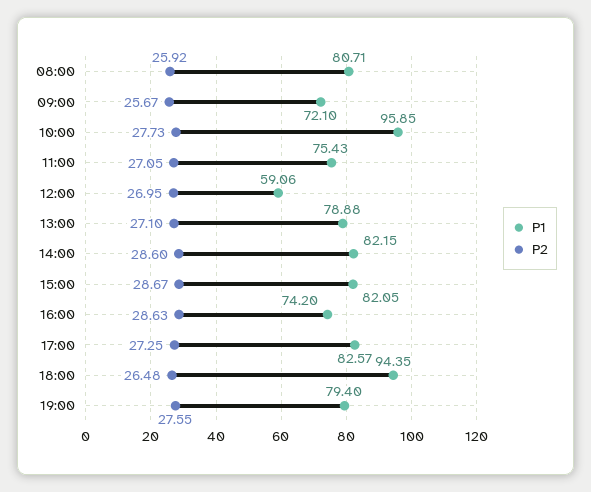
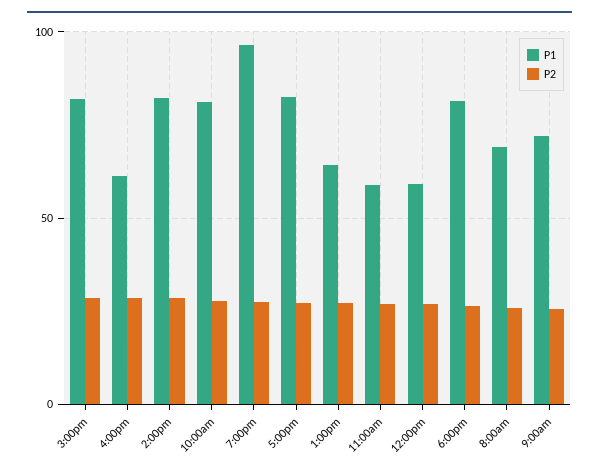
P1, 08:00: 80.71 -> 70
P1, 10:00: 95.85 -> 80
P1, 11:00: 75.43 -> 60
P1, 13:00: 78.88 -> 65
P1, 16:00: 74.2 -> 60
P1, 18:00: 94.35 -> 80
P1, 19:00: 79.4 -> 95

